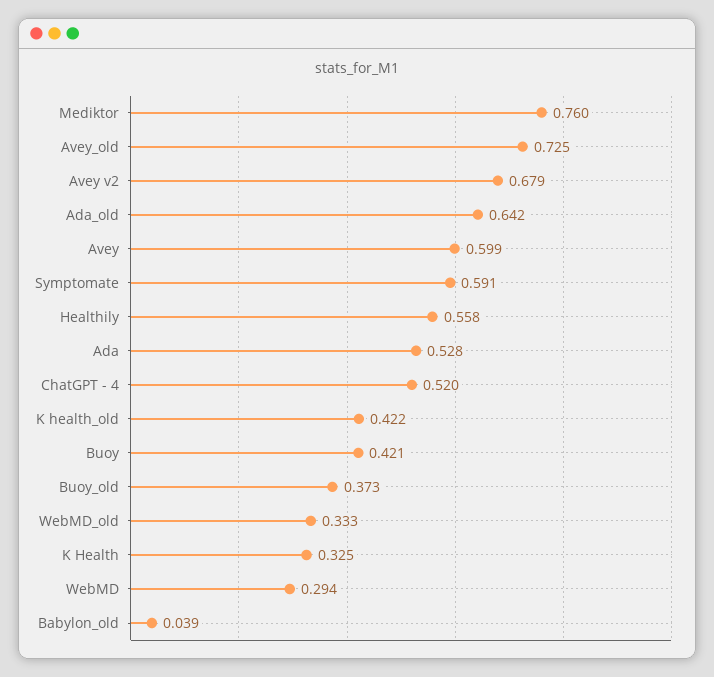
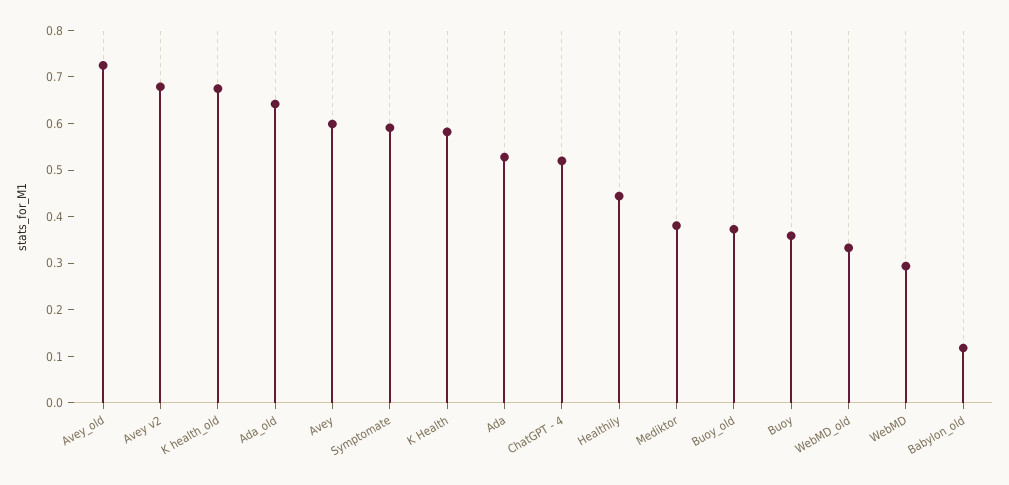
Mediktor: 0.76 -> 0.38
Healthily: 0.558 -> 0.44
K health_old: 0.422 -> 0.68
Buoy: 0.421 -> 0.36
K Health: 0.325 -> 0.58
Babylon_old: 0.039 -> 0.12

